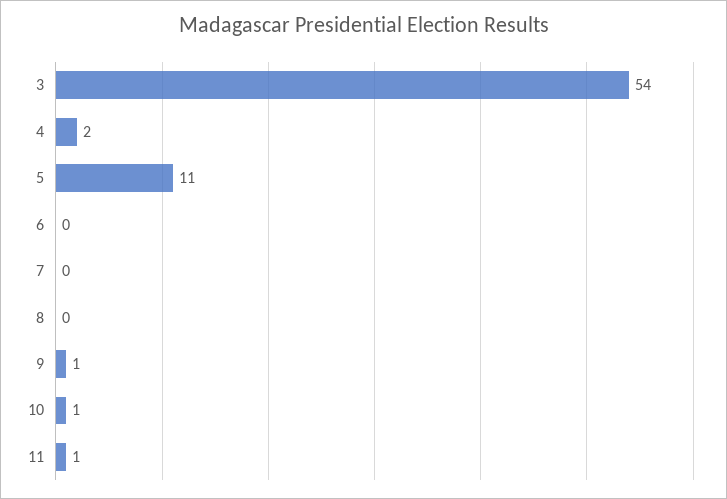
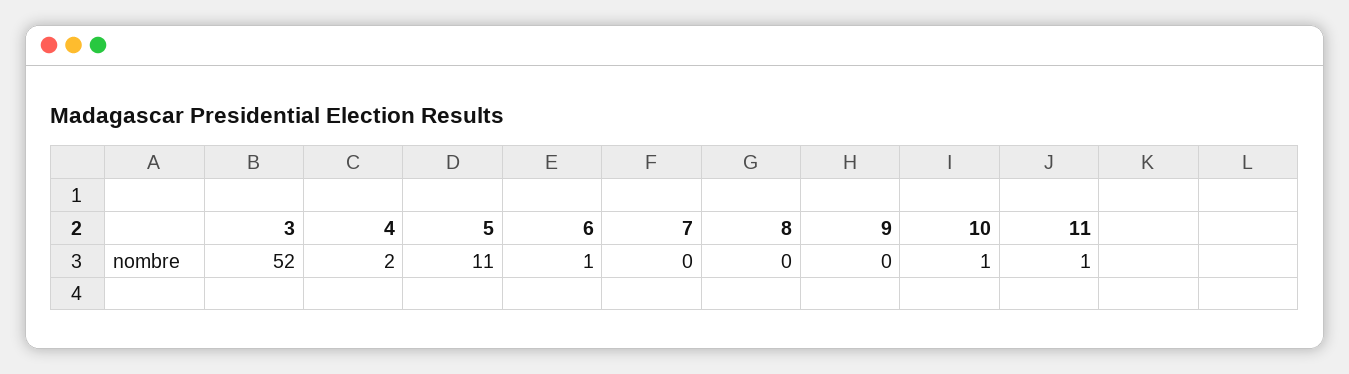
3: 54 -> 52
6: 0 -> 1
9: 1 -> 0

